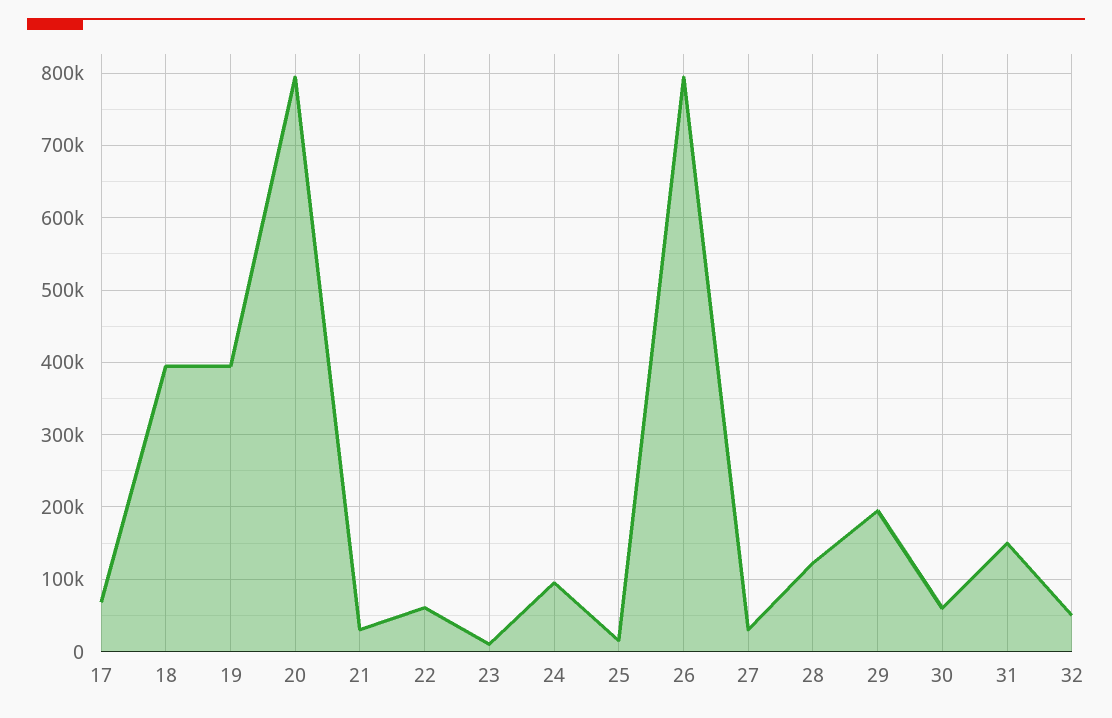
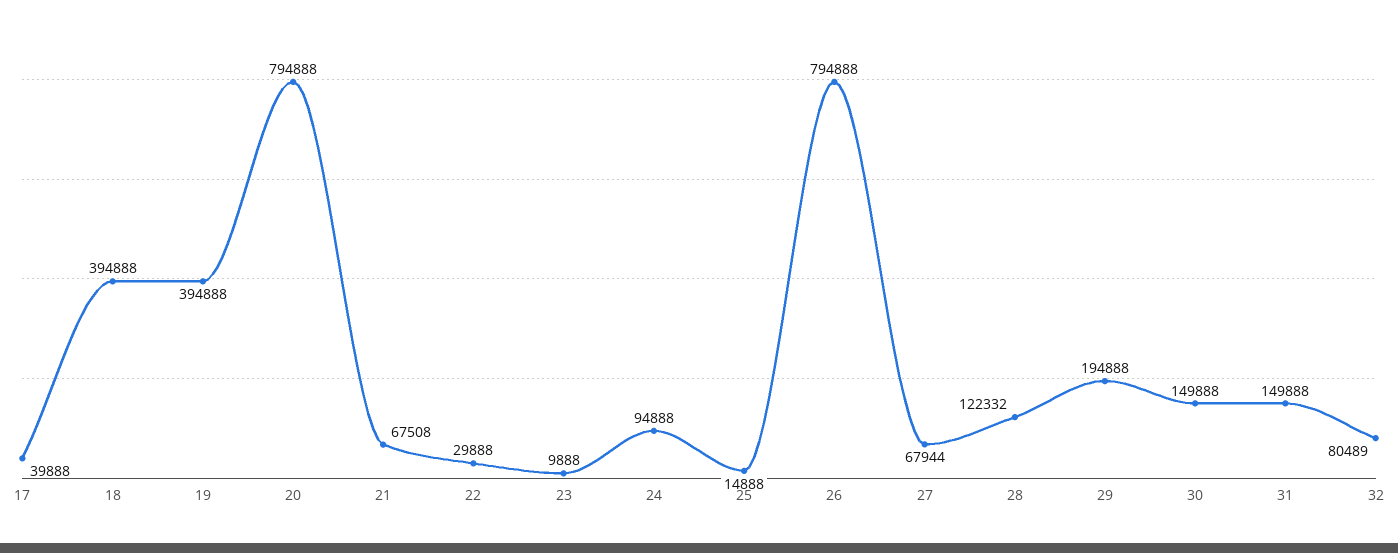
17: 70000 -> 39888
21: 30000 -> 67508
22: 60000 -> 29888
27: 30000 -> 67944
30: 60000 -> 149888
32: 50000 -> 80489

